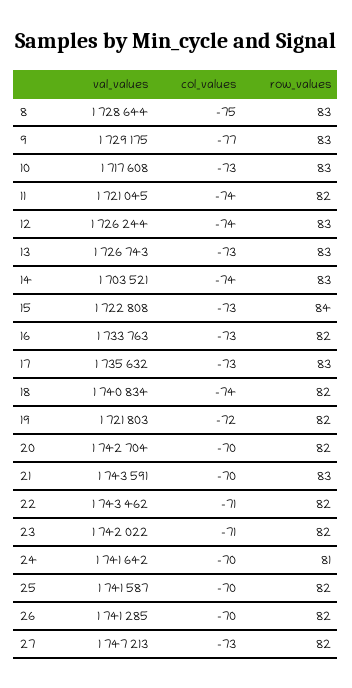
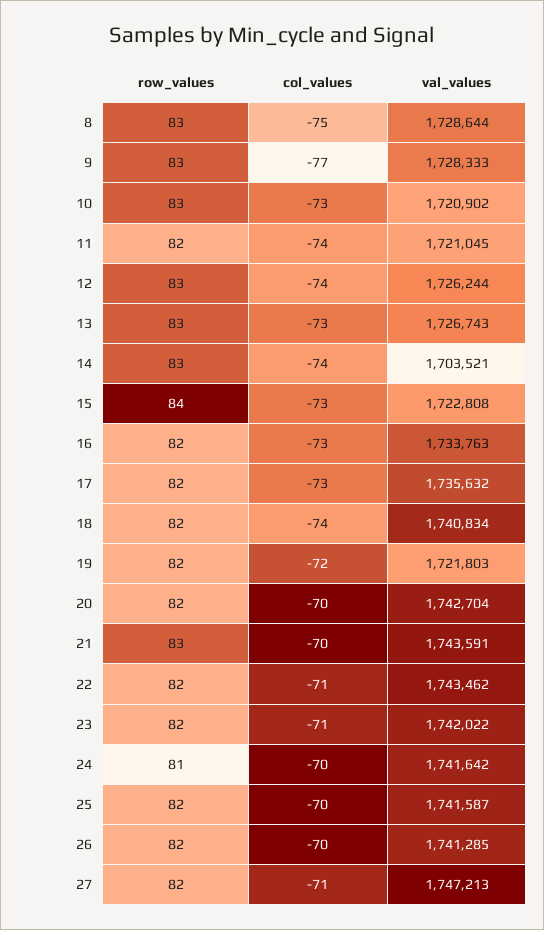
val_values, 9: 1729175 -> 1728333
val_values, 10: 1717608 -> 1720902
row_values, 17: 83 -> 82
col_values, 27: -73 -> -71

